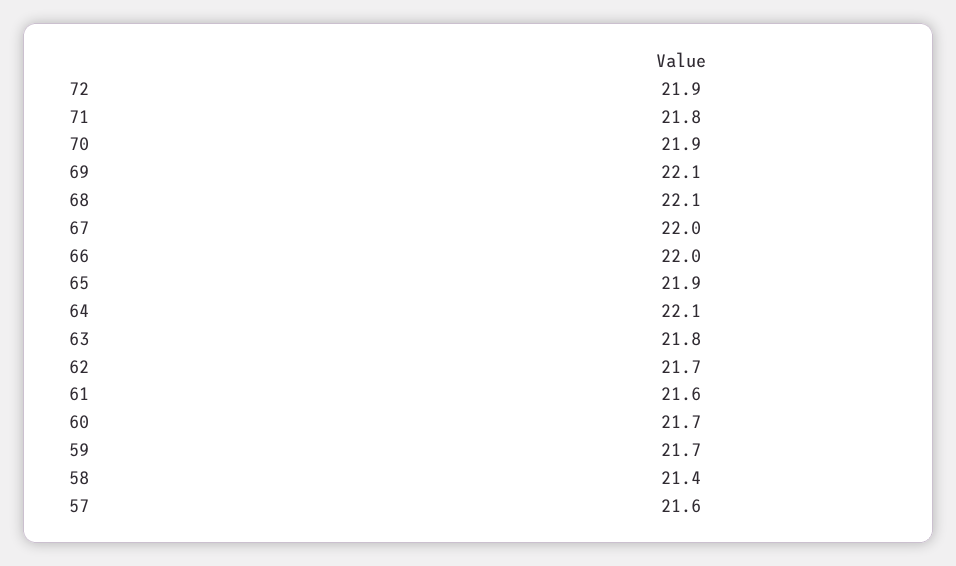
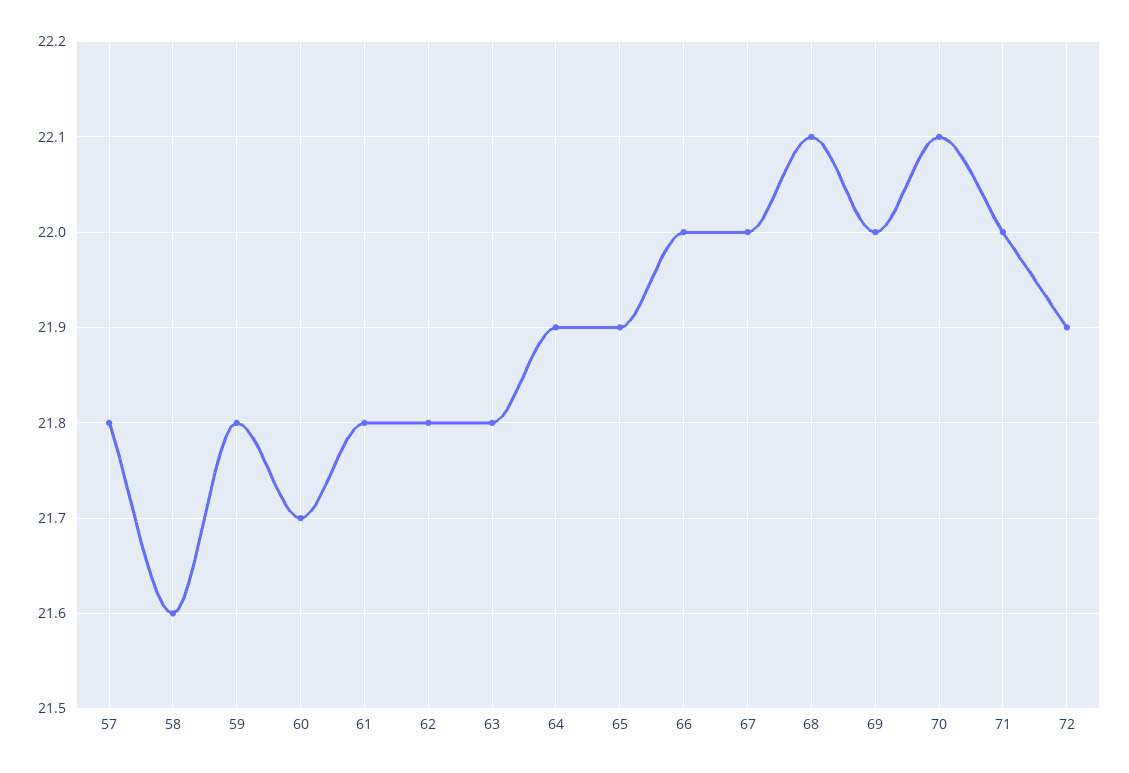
71: 21.8 -> 22
70: 21.9 -> 22.1
69: 22.1 -> 22
64: 22.1 -> 21.9
62: 21.7 -> 21.8
61: 21.6 -> 21.8
59: 21.7 -> 21.8
58: 21.4 -> 21.6
57: 21.6 -> 21.8

